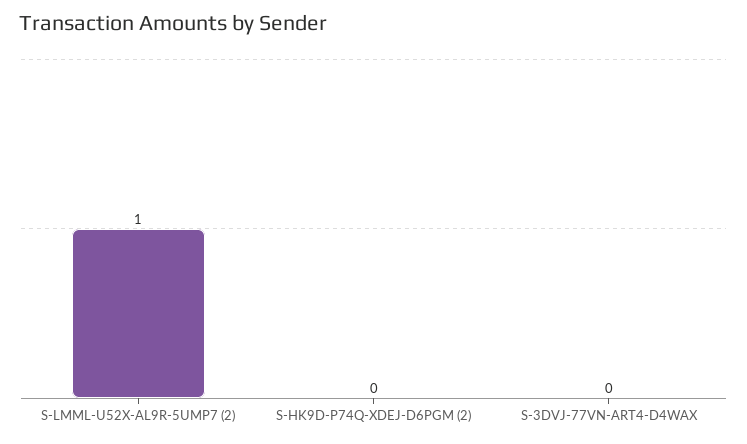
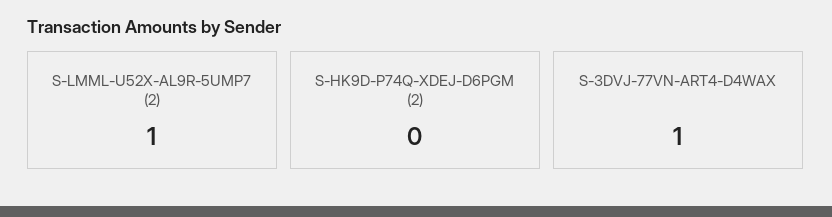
S-3DVJ-77VN-ART4-D4WAX: 0 -> 1

